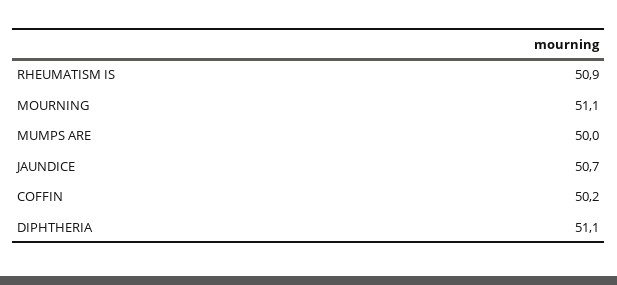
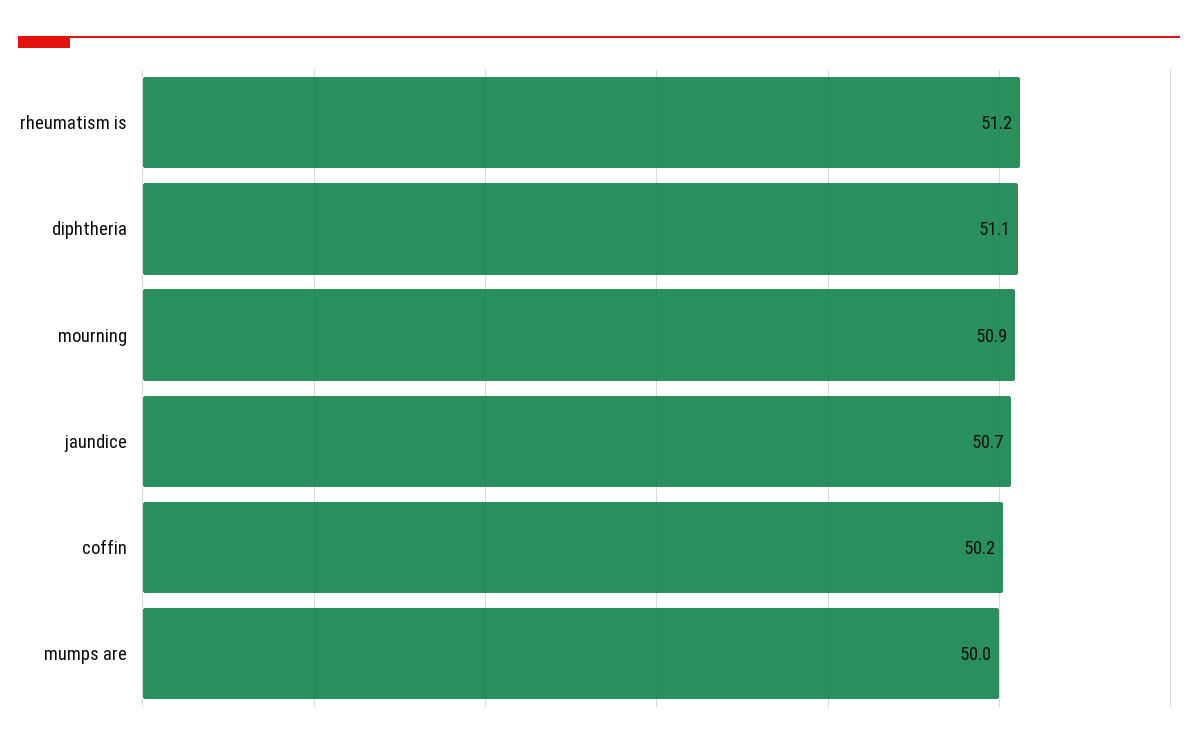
RHEUMATISM IS: 50.9 -> 51.2
MOURNING: 51.1 -> 50.9

